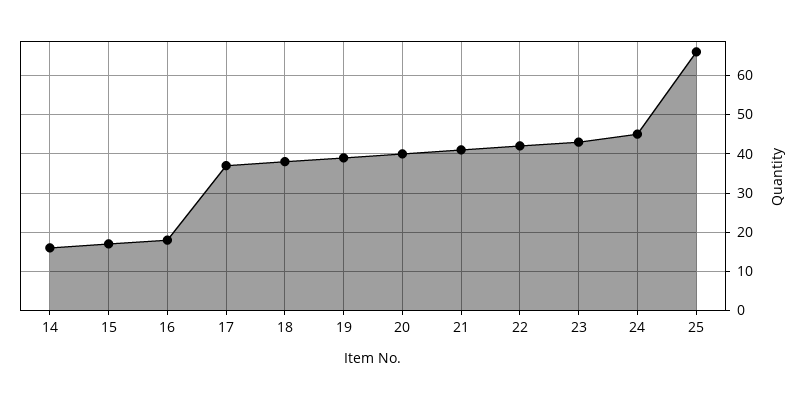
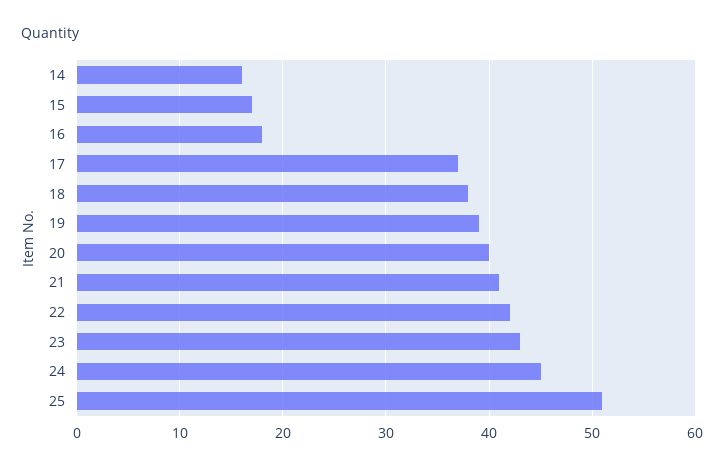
25: 65 -> 51

